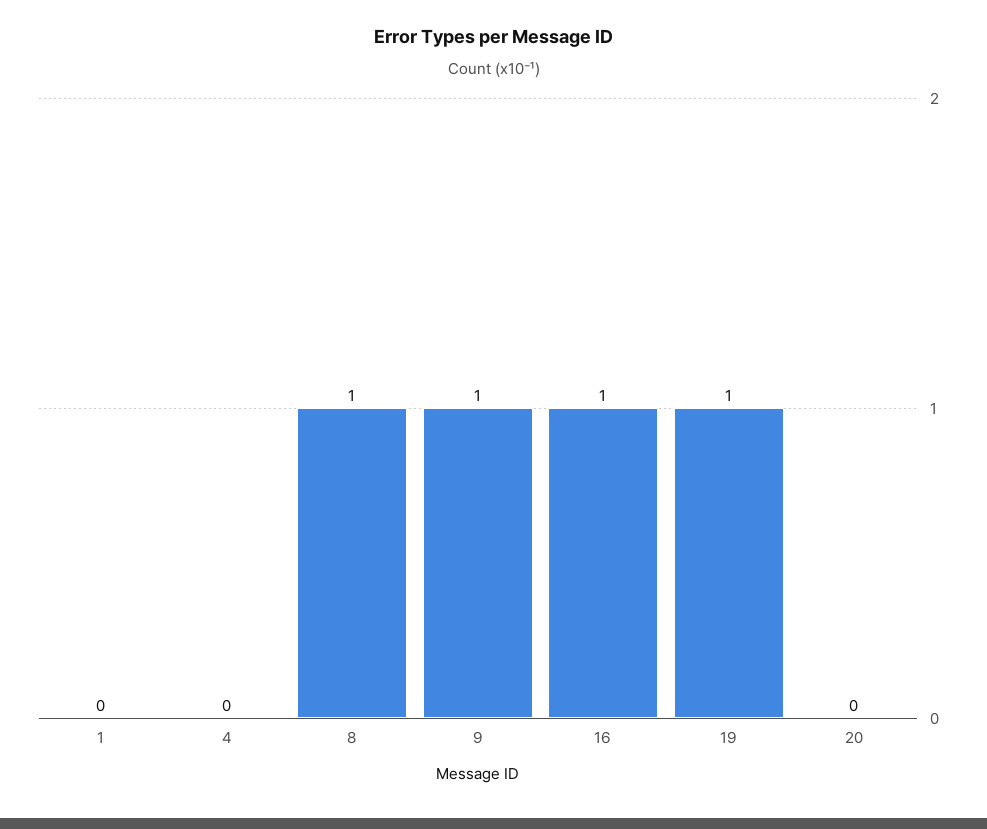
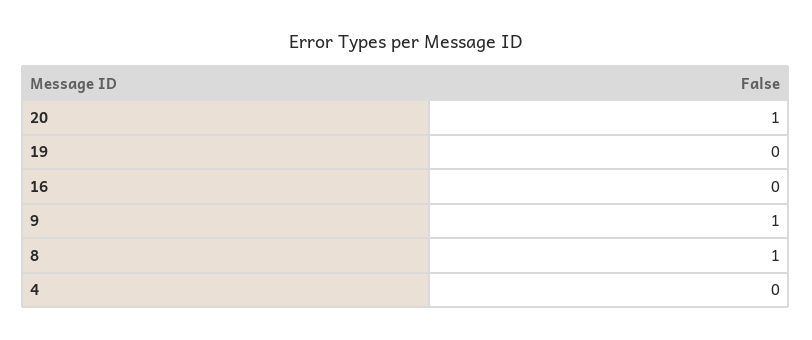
1: 0 -> none
16: 1 -> 0
19: 1 -> 0
20: 0 -> 1

